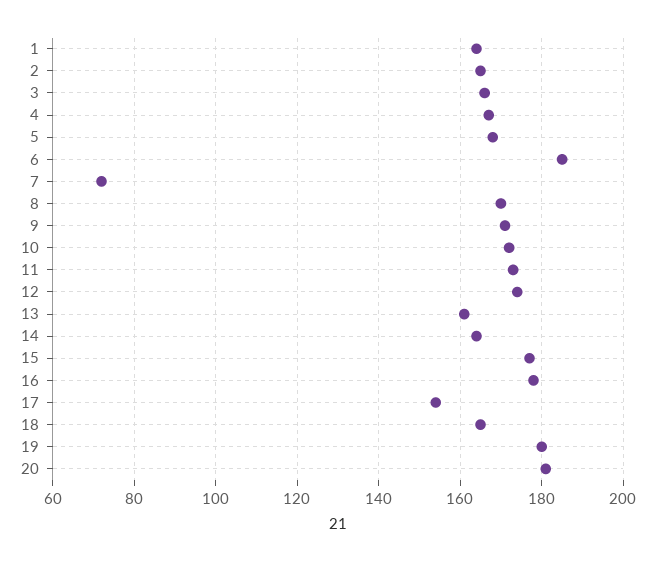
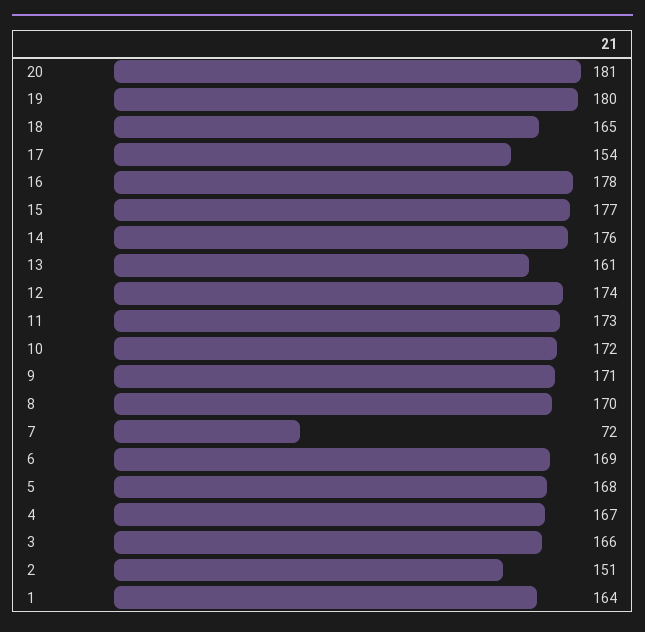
2: 165 -> 151
6: 185 -> 169
14: 165 -> 176

